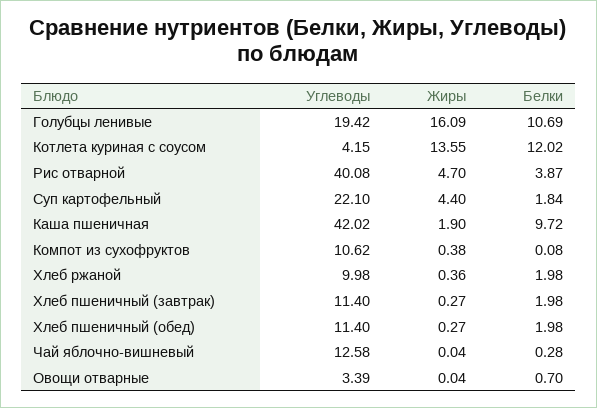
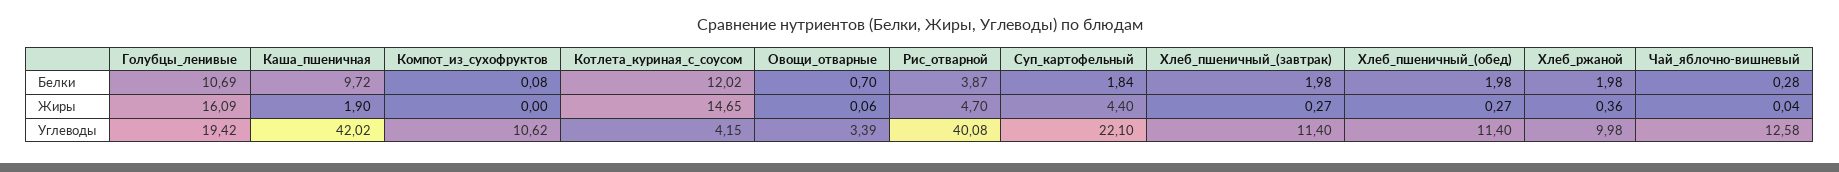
Жиры, Котлета куриная с соусом: 13.55 -> 14.65
Жиры, Компот из сухофруктов: 0.38 -> 0
Жиры, Овощи отварные: 0.04 -> 0.06

